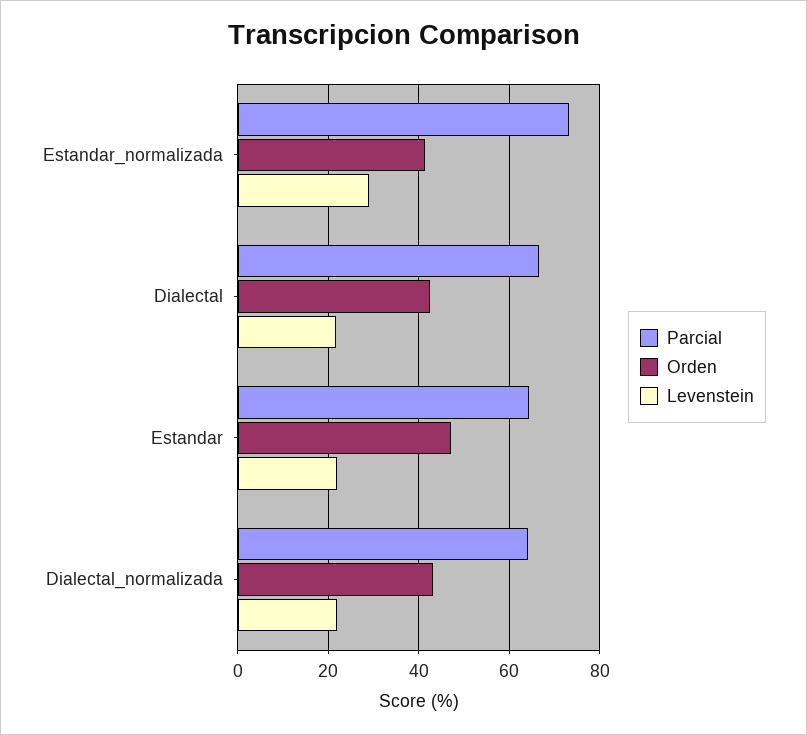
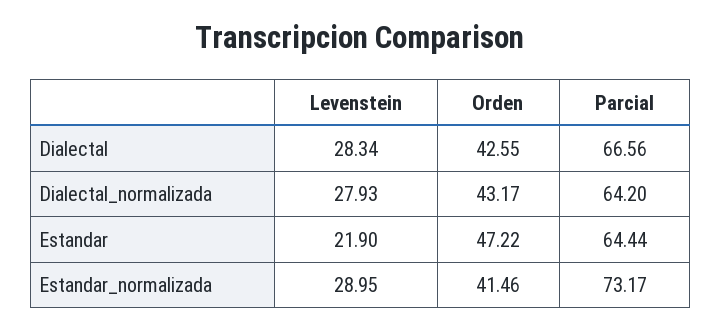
Levenstein, Dialectal: 22 -> 28.34
Levenstein, Dialectal_normalizada: 22 -> 27.93

